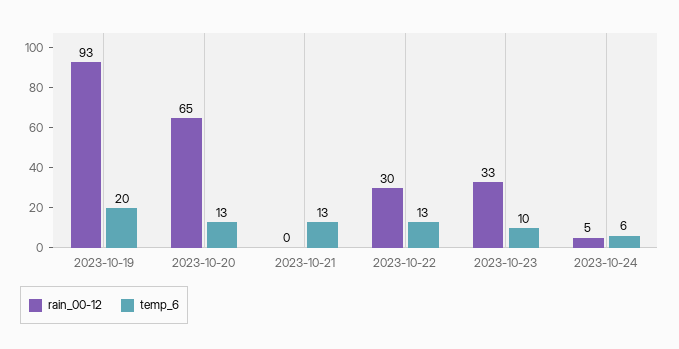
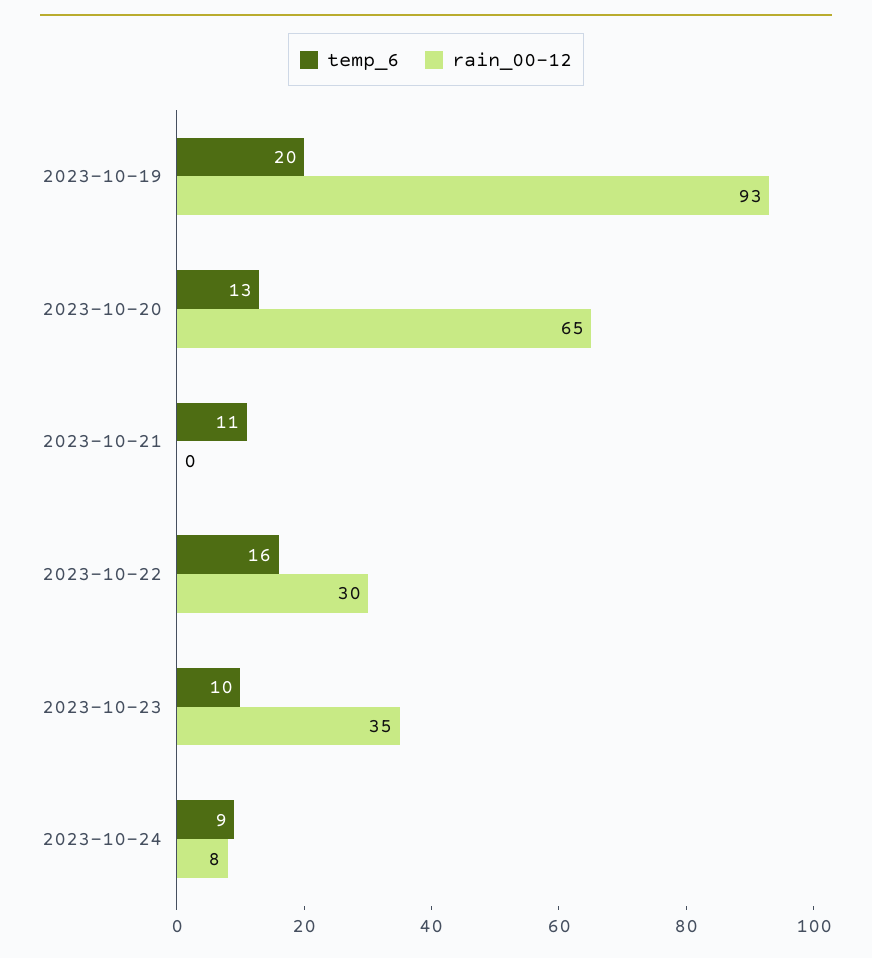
temp_6, 2023-10-21: 13 -> 11
temp_6, 2023-10-22: 13 -> 16
rain_00-12, 2023-10-23: 33 -> 35
rain_00-12, 2023-10-24: 5 -> 8
temp_6, 2023-10-24: 6 -> 9

